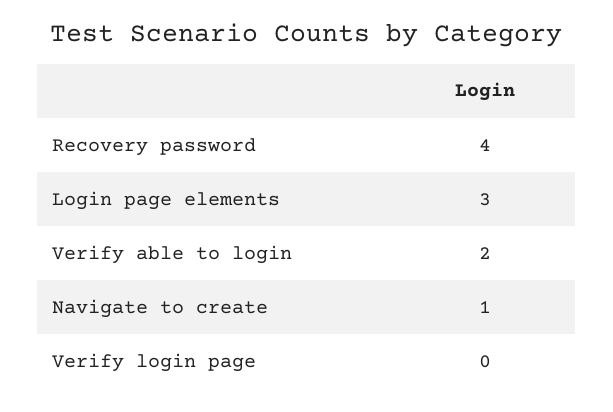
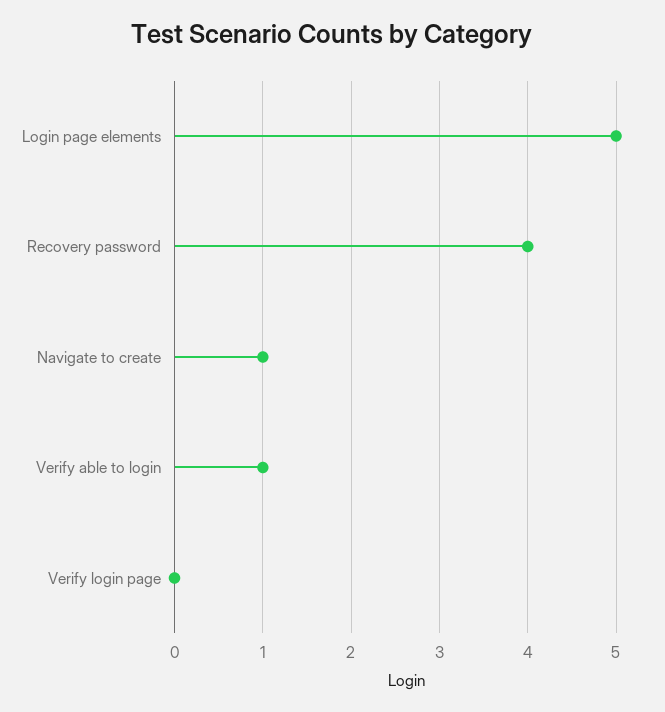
Login page elements: 3 -> 5
Verify able to login: 2 -> 1

